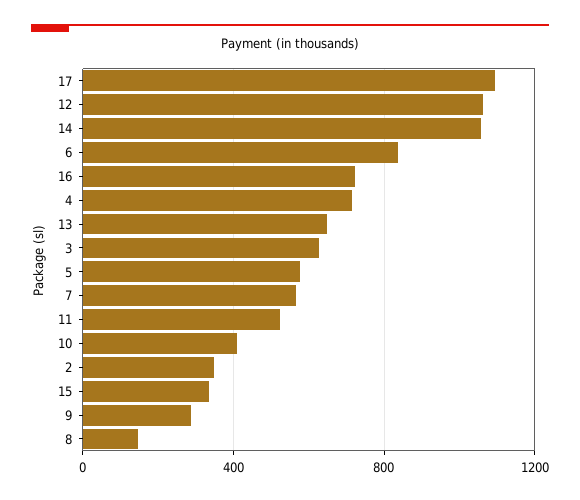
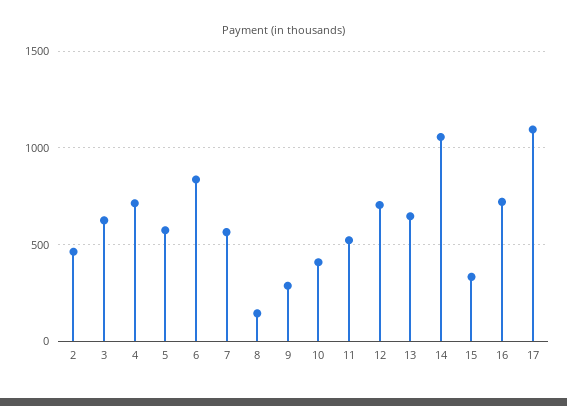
12: 1050 -> 700
2: 350 -> 450

